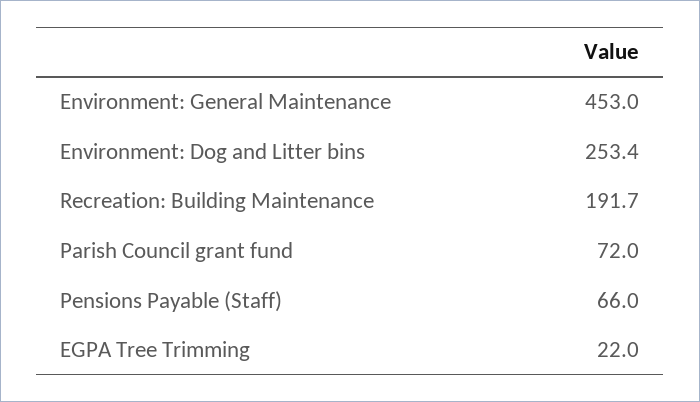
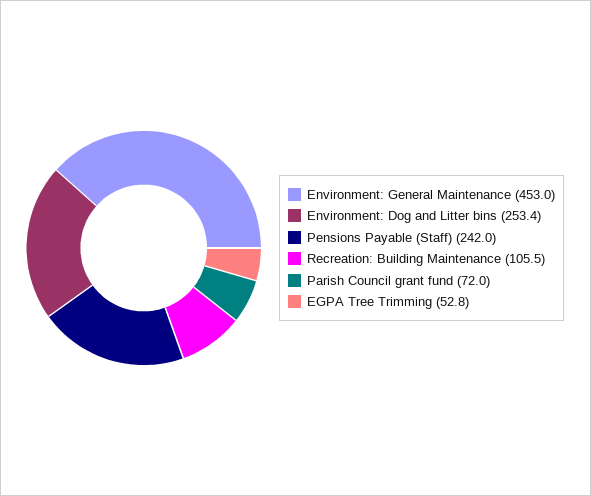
Recreation: Building Maintenance: 191.7 -> 105.5
Pensions Payable (Staff): 66 -> 242
EGPA Tree Trimming: 22 -> 52.8

